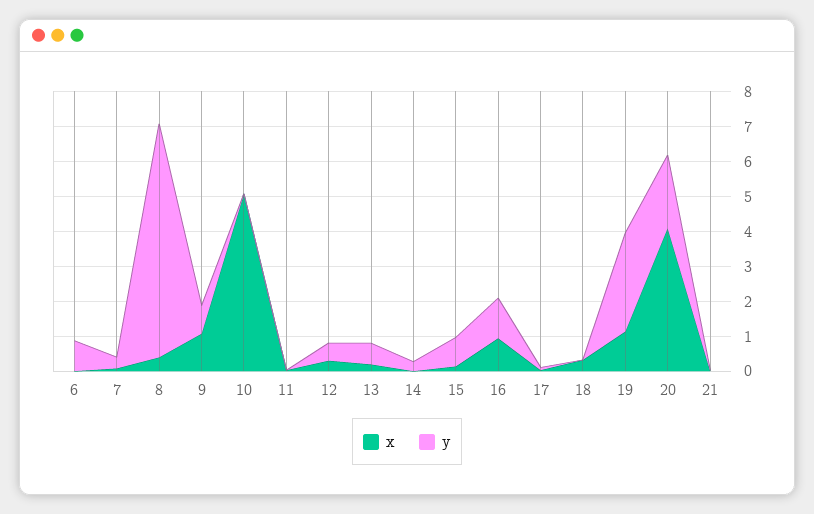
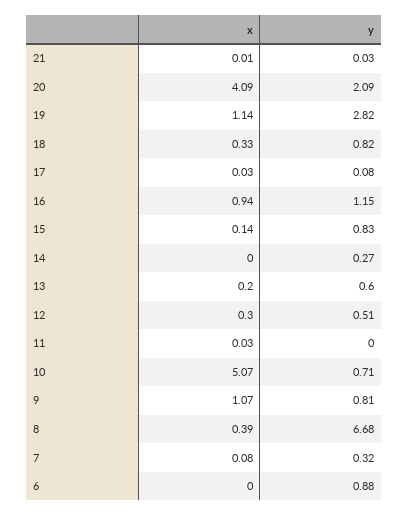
y, 10: 0 -> 0.71
y, 18: 0 -> 0.82

